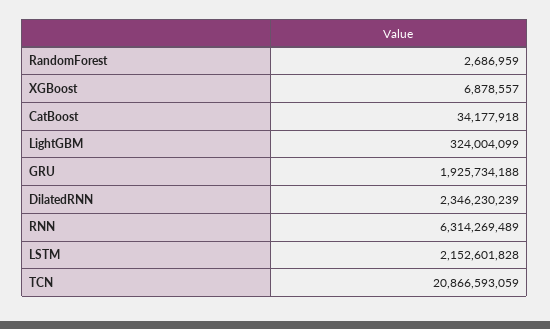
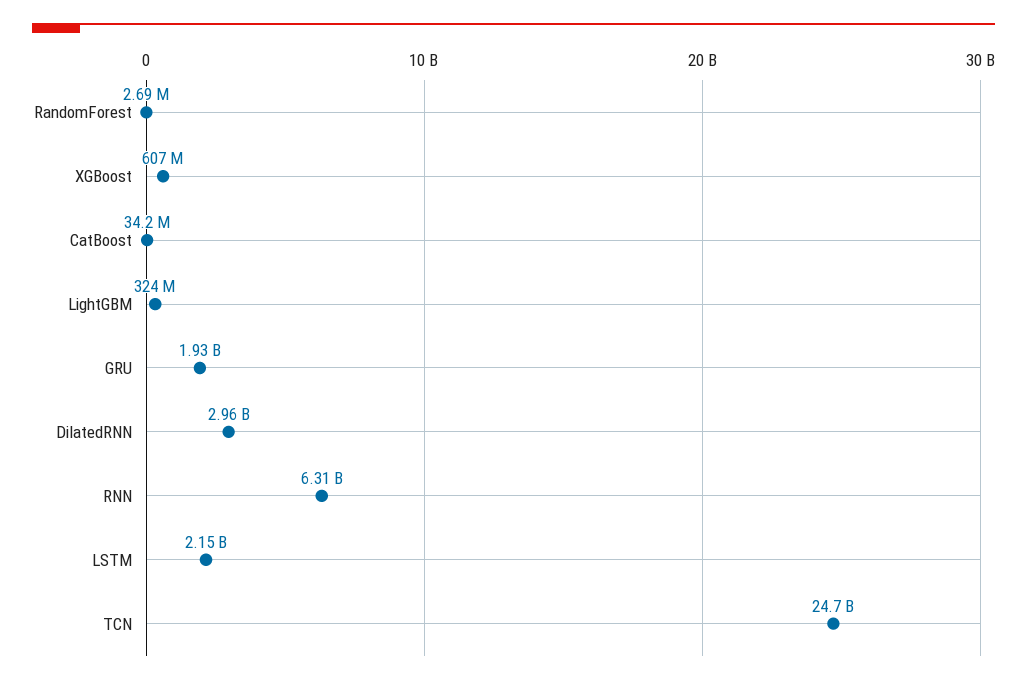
XGBoost: 6878557 -> 607000000
DilatedRNN: 2346230239 -> 2960000000
TCN: 20866593059 -> 24700000000

